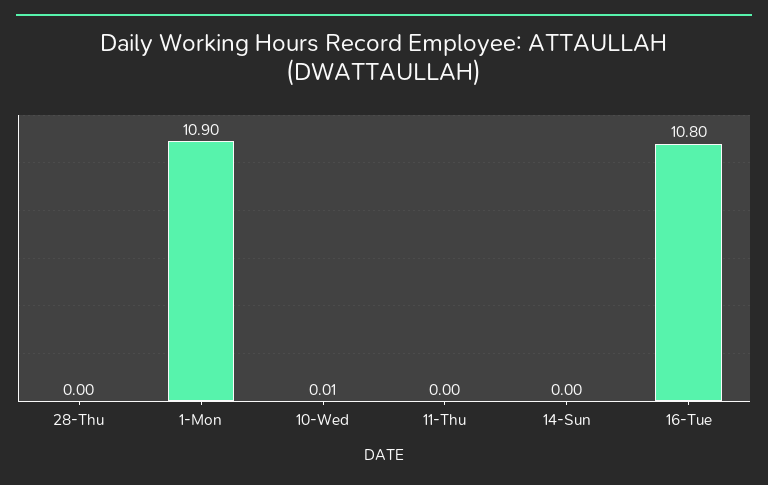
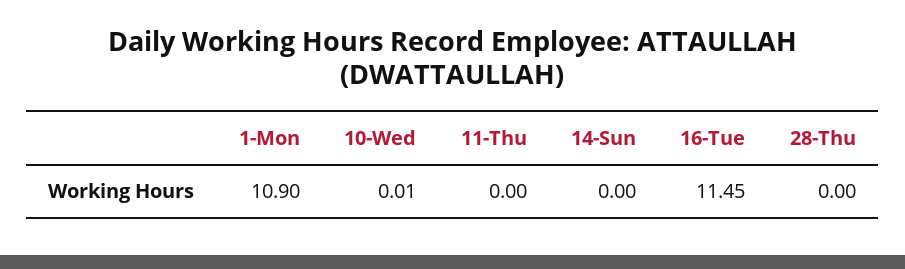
16-Tue: 10.8 -> 11.45

